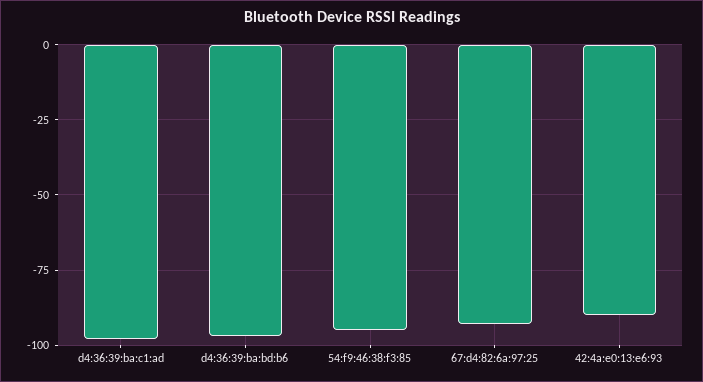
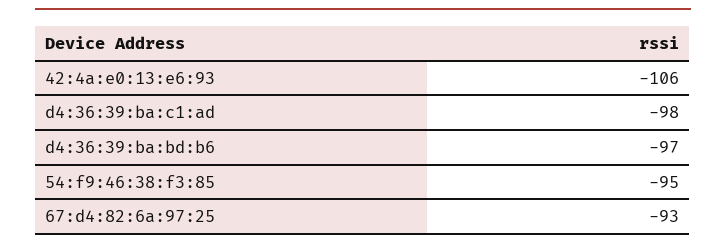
42:4a:e0:13:e6:93: -90 -> -106

